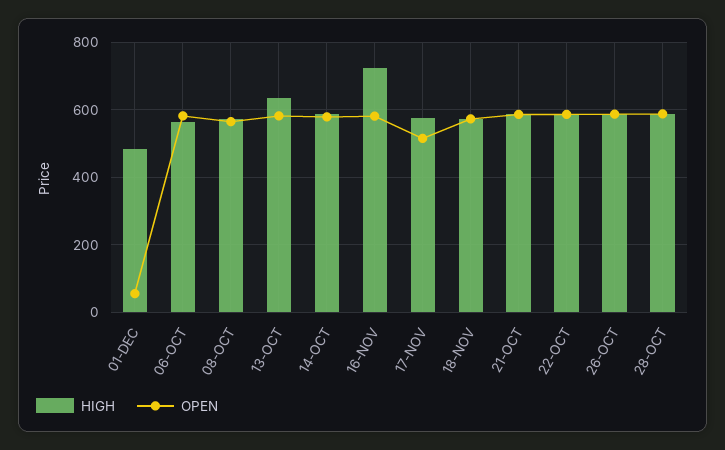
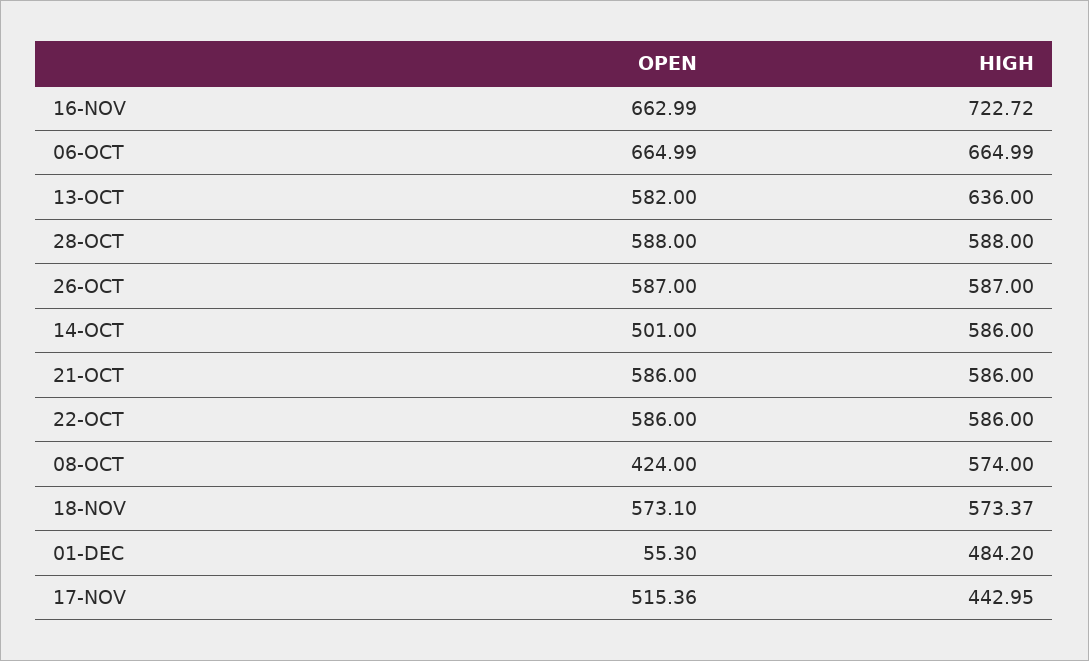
HIGH, 06-OCT: 560 -> 664.99
OPEN, 06-OCT: 580 -> 664.99
OPEN, 08-OCT: 560 -> 424
OPEN, 14-OCT: 580 -> 501
OPEN, 16-NOV: 580 -> 662.99
HIGH, 17-NOV: 580 -> 442.95

